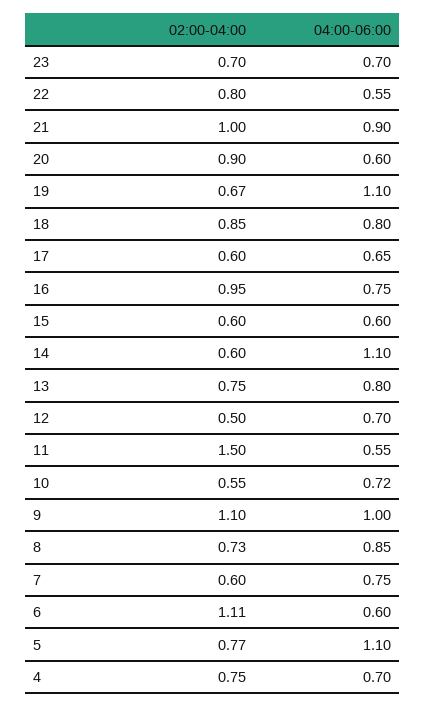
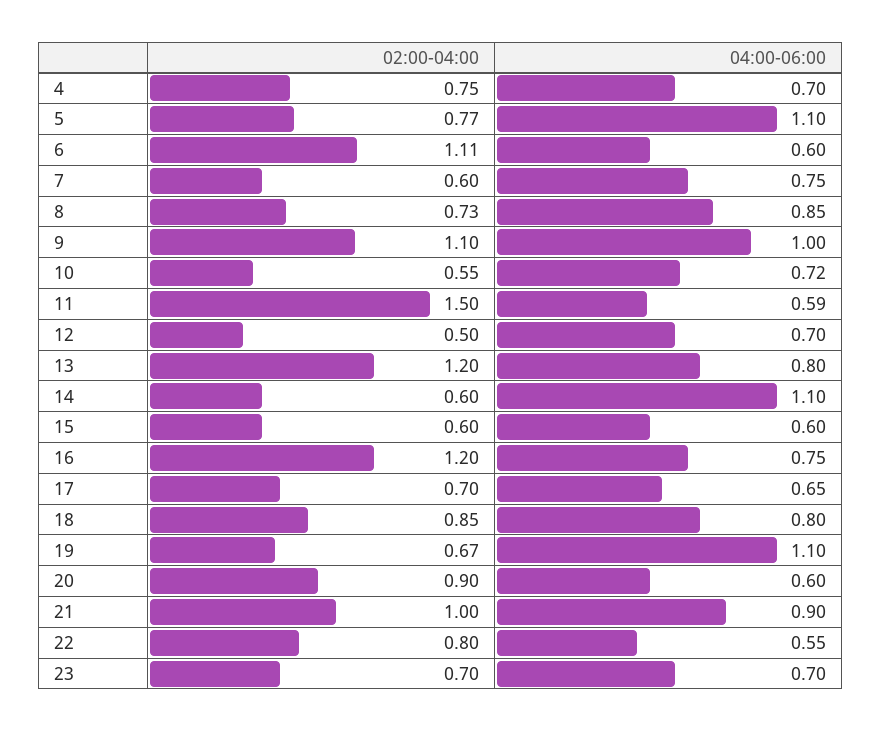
02:00-04:00, 17: 0.6 -> 0.7
02:00-04:00, 16: 0.95 -> 1.2
02:00-04:00, 13: 0.75 -> 1.2
04:00-06:00, 11: 0.55 -> 0.59

